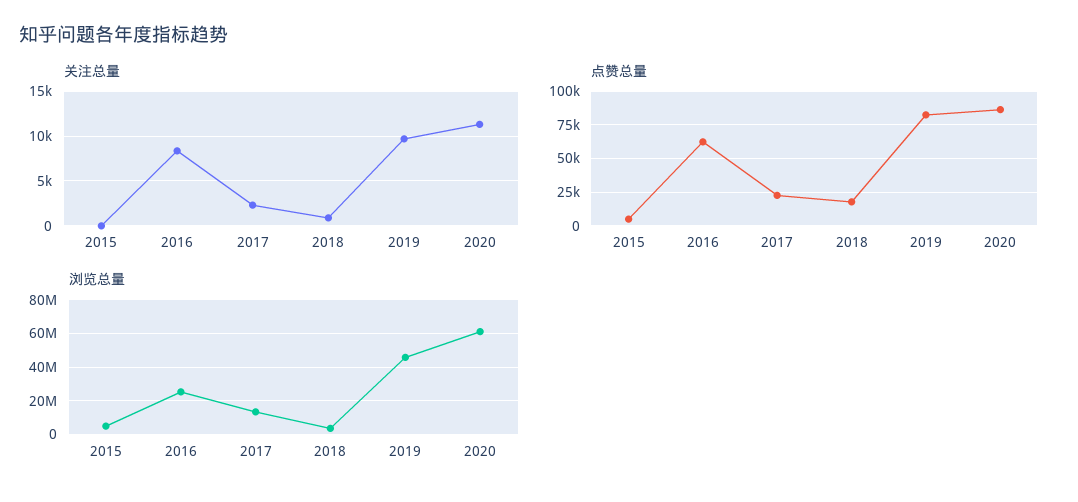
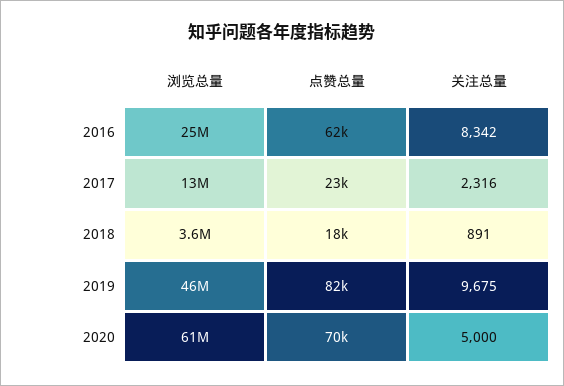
关注总量, 2015: 0 -> none
关注总量, 2020: 11000 -> 5000
点赞总量, 2015: 5000 -> none
点赞总量, 2020: 85000 -> 70000
浏览总量, 2015: 5000000 -> none

